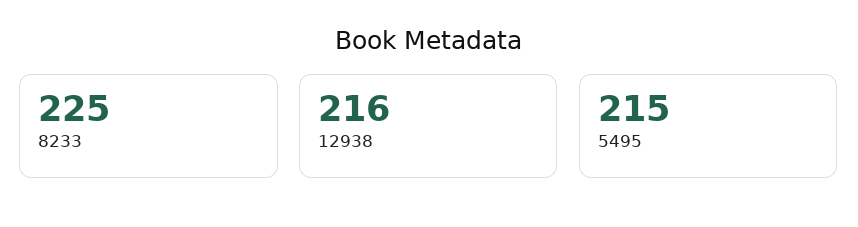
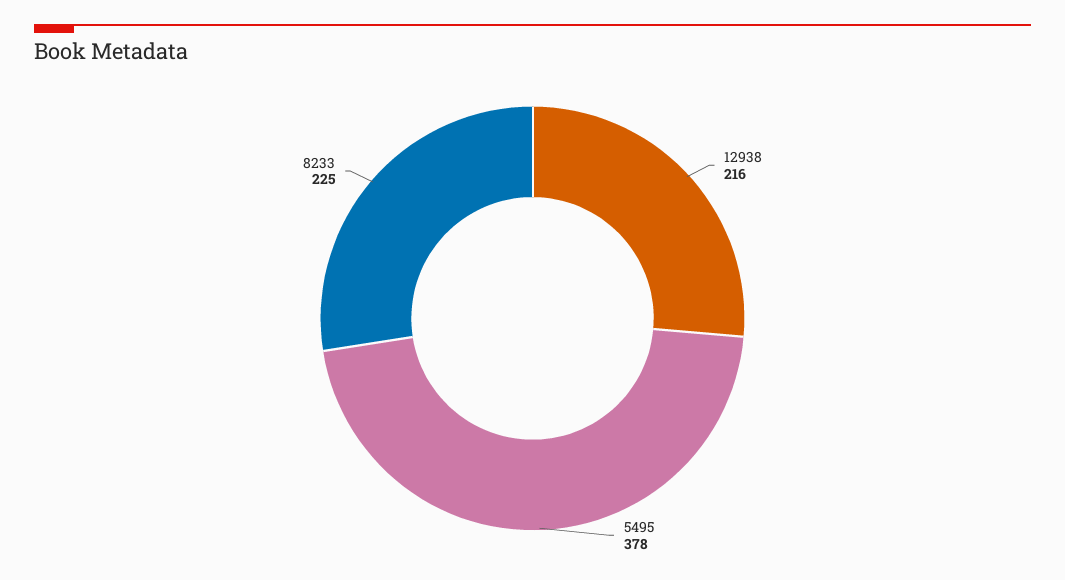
5495: 215 -> 378

